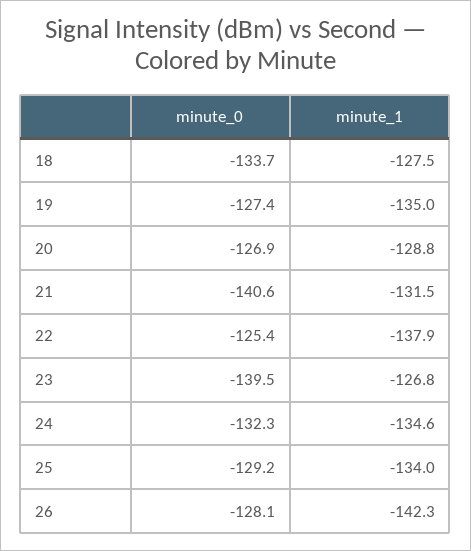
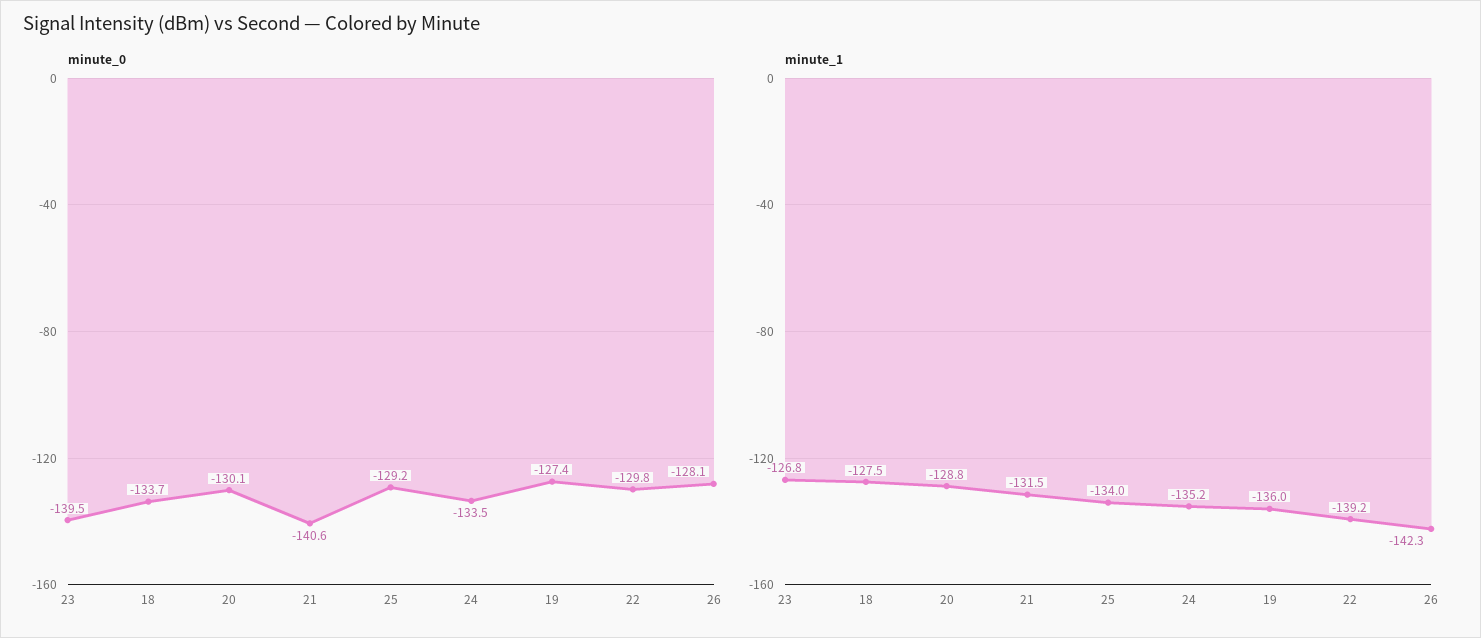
minute_1, 19: -135 -> -136
minute_0, 20: -126.9 -> -130.1
minute_0, 22: -125.4 -> -129.8
minute_1, 22: -137.9 -> -139.2
minute_0, 24: -132.3 -> -133.5
minute_1, 24: -134.6 -> -135.2

